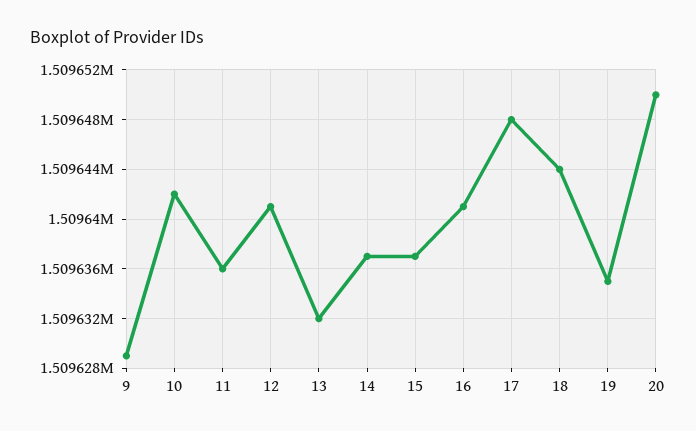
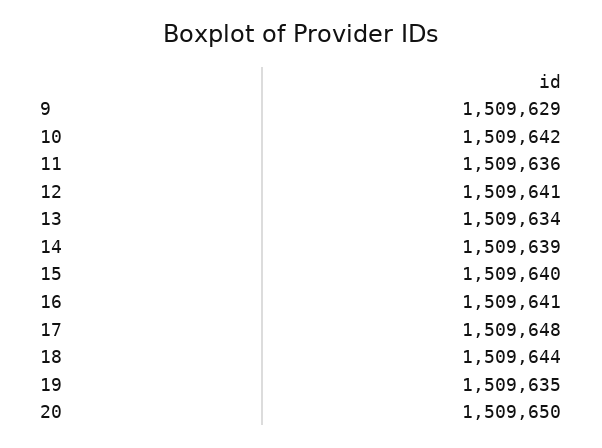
13: 1509632 -> 1509634
14: 1509637 -> 1509639
15: 1509637 -> 1509640

